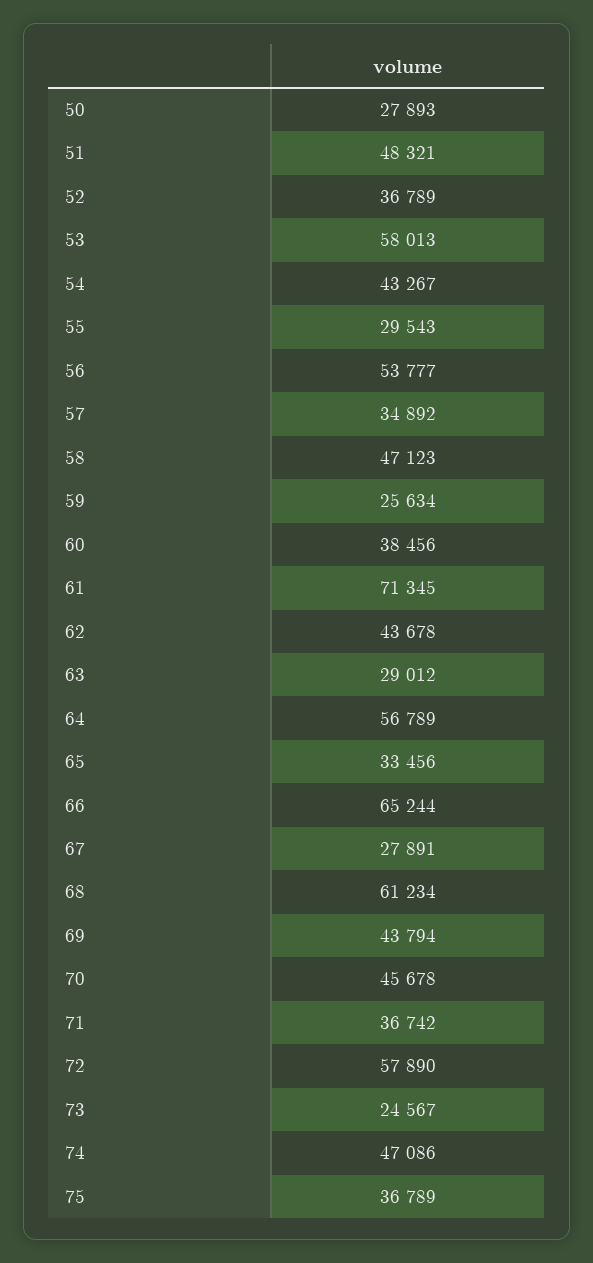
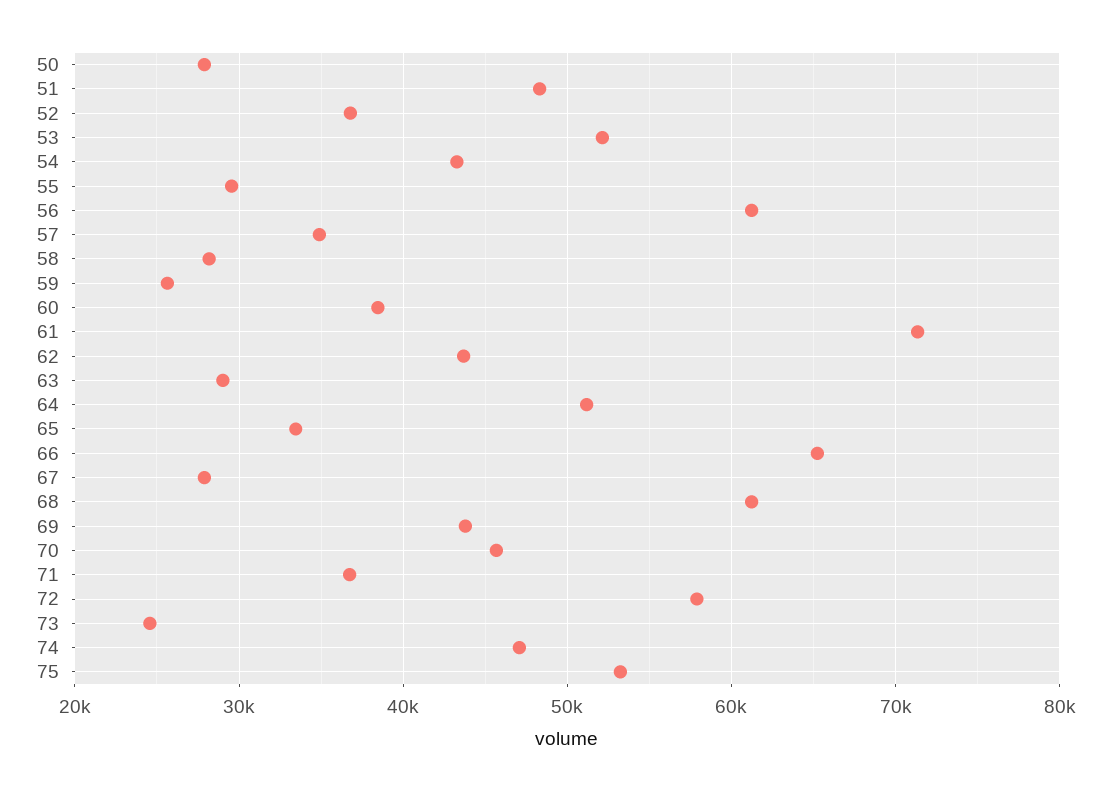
53: 58013 -> 52000
56: 53777 -> 61000
58: 47123 -> 28000
64: 56789 -> 51000
75: 36789 -> 53000

